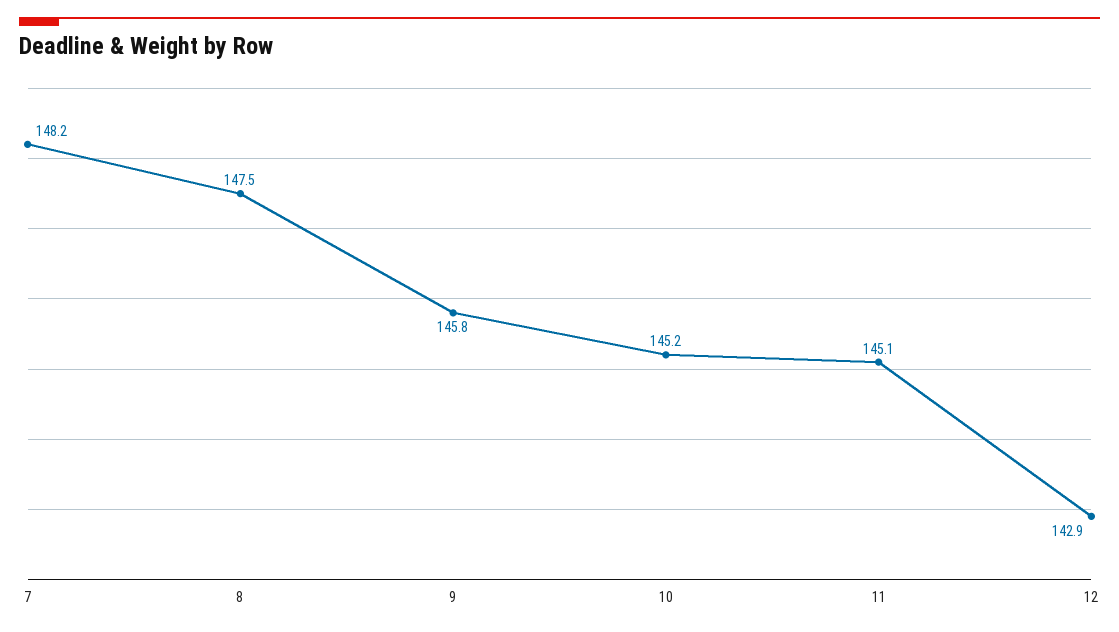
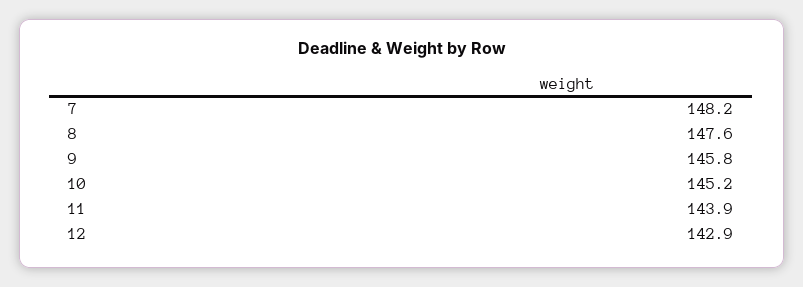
8: 147.5 -> 147.6
11: 145.1 -> 143.9

